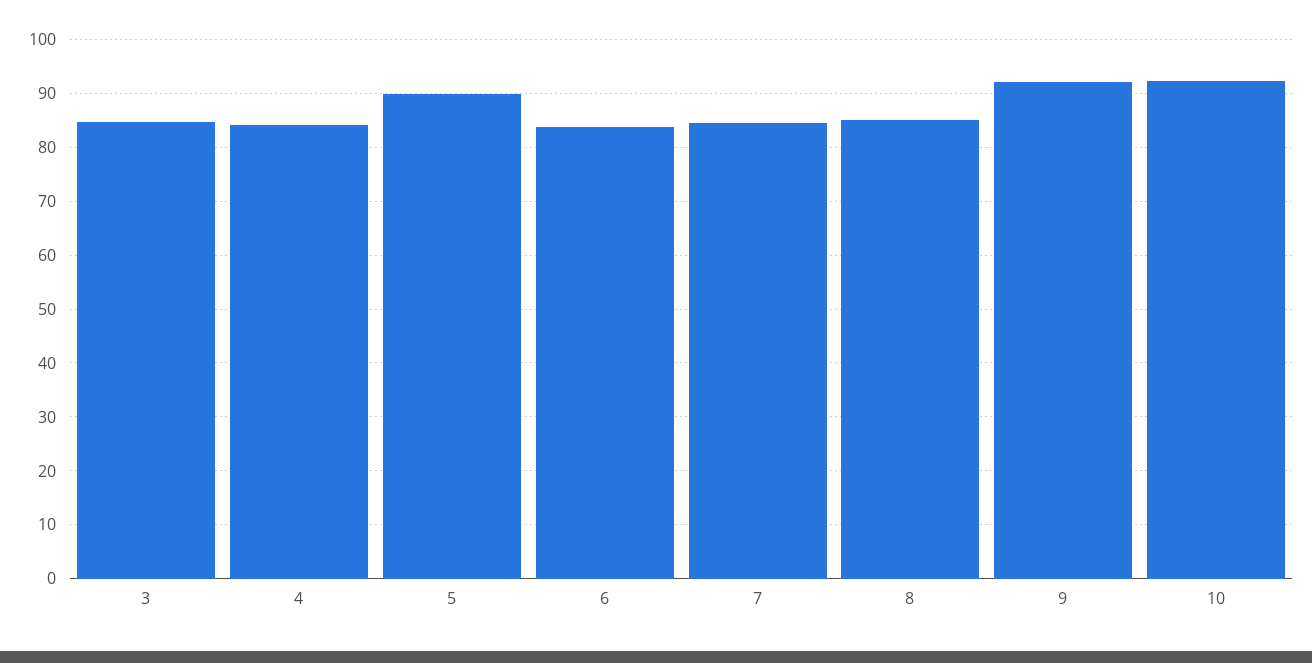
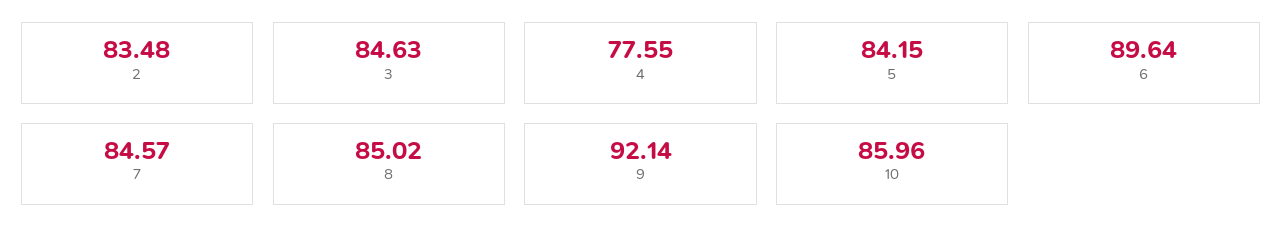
4: 84 -> 77.55
5: 90 -> 84.15
6: 84 -> 89.64
10: 92 -> 85.96
2: none -> 83.48

